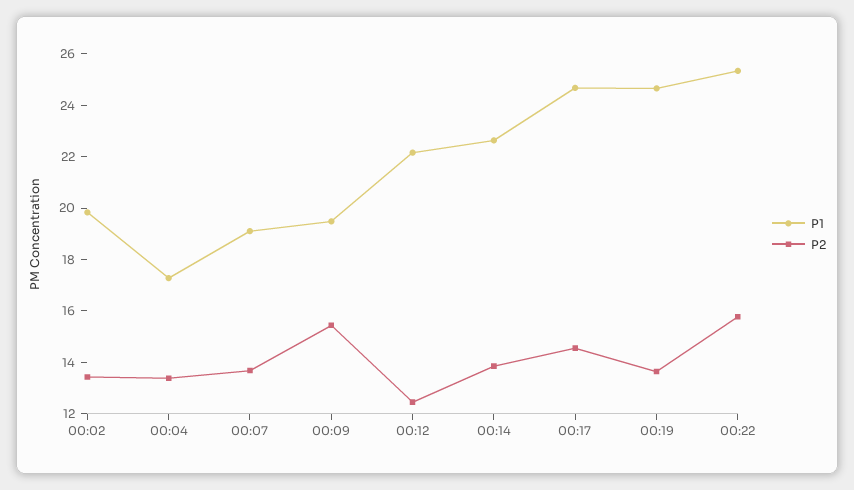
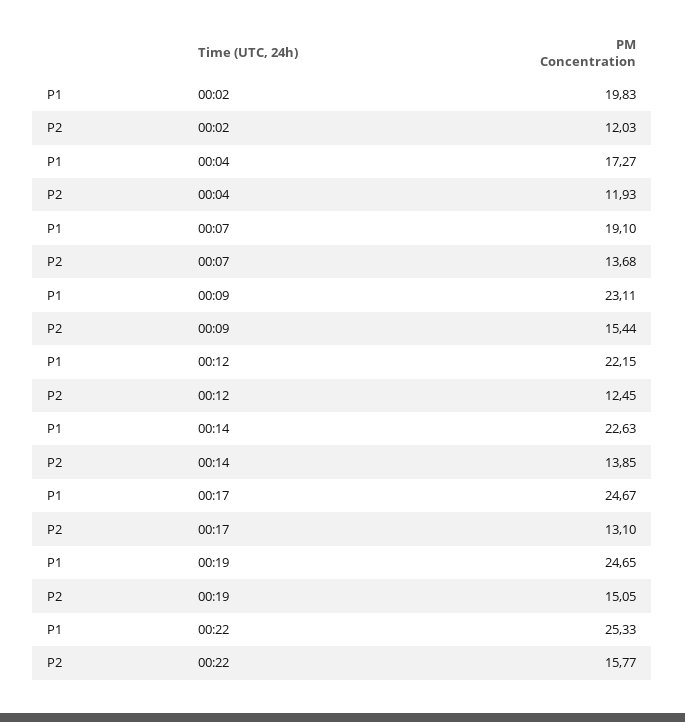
P2, 00:02: 13.5 -> 12.03
P2, 00:04: 13.5 -> 11.93
P1, 00:09: 19.5 -> 23.11
P2, 00:17: 14.5 -> 13.1
P2, 00:19: 13.5 -> 15.05

